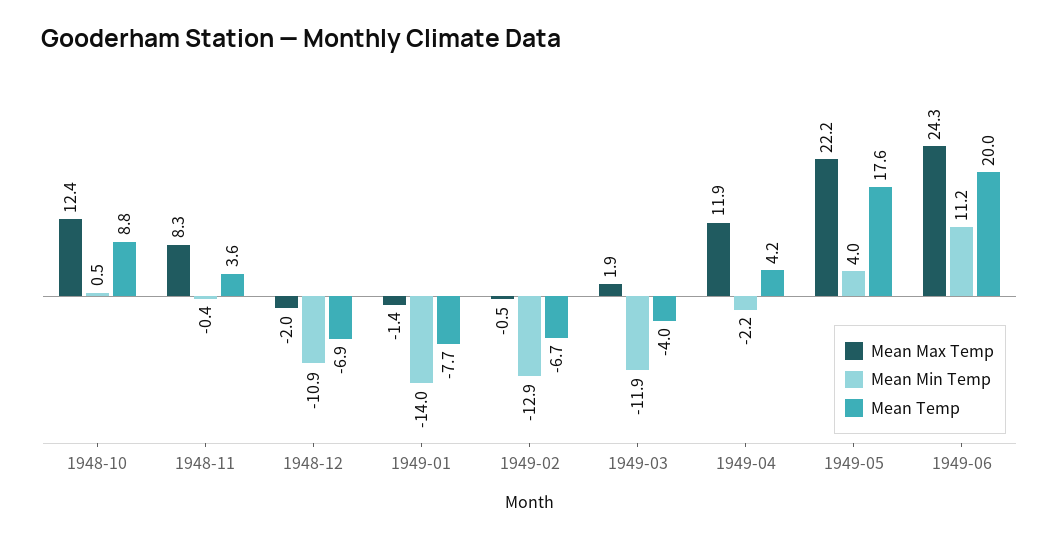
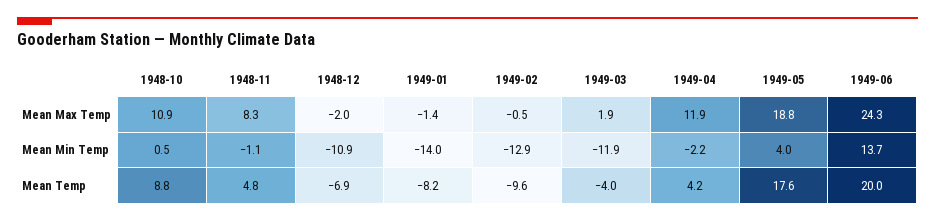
Mean Max Temp, 1948-10: 12.4 -> 10.9
Mean Min Temp, 1948-11: -0.4 -> -1.1
Mean Temp, 1948-11: 3.6 -> 4.8
Mean Temp, 1949-01: -7.7 -> -8.2
Mean Temp, 1949-02: -6.7 -> -9.6
Mean Max Temp, 1949-05: 22.2 -> 18.8
Mean Min Temp, 1949-06: 11.2 -> 13.7

